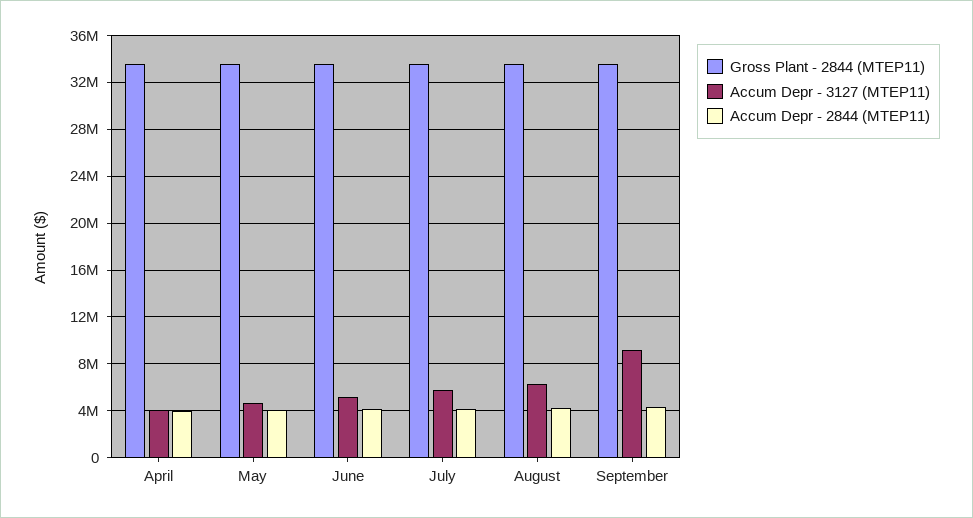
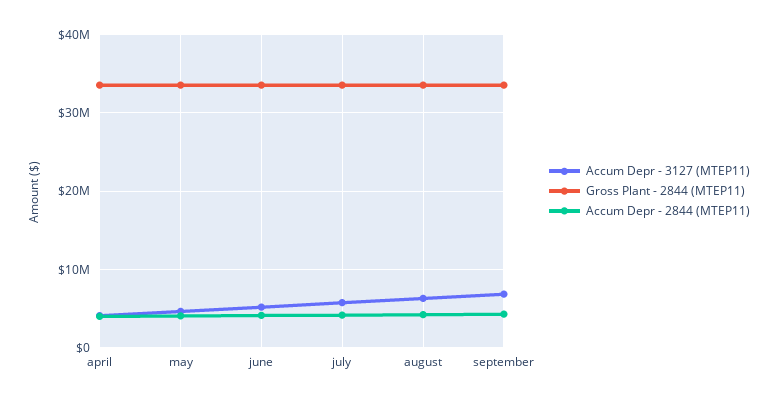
Accum Depr - 3127 (MTEP11), September: 9000000 -> 7000000

